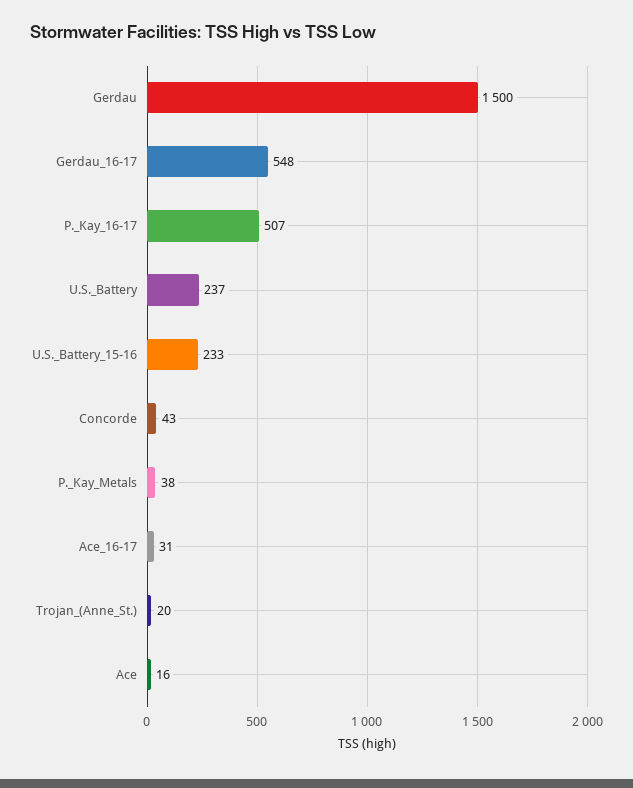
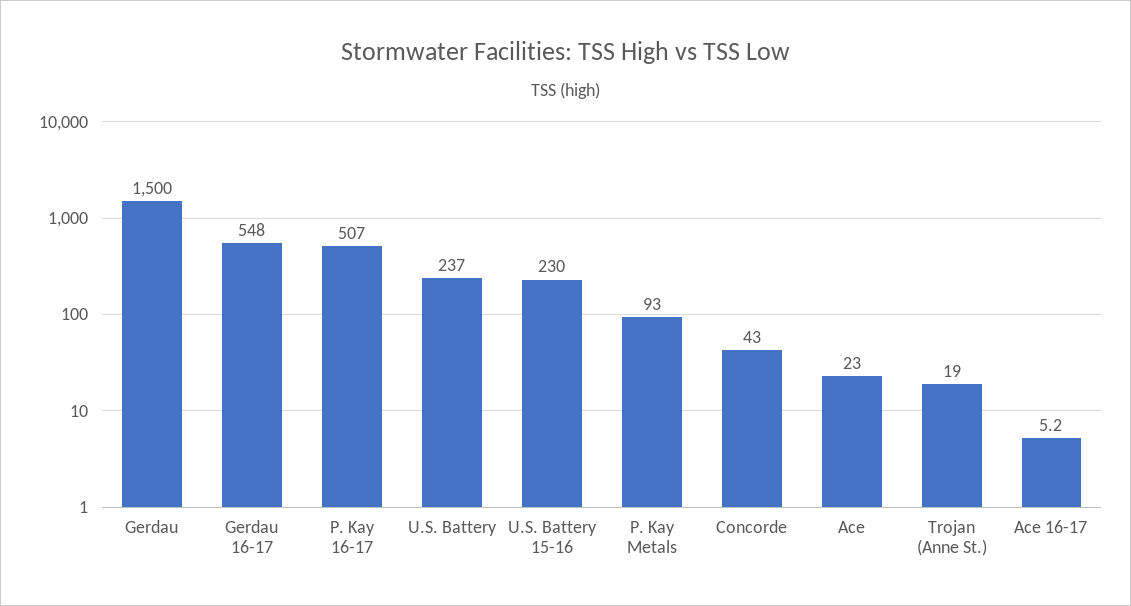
U.S._Battery_15-16: 233 -> 230
P._Kay_Metals: 38 -> 93
Ace_16-17: 31 -> 5.2
Trojan_(Anne_St.): 20 -> 19
Ace: 16 -> 23

